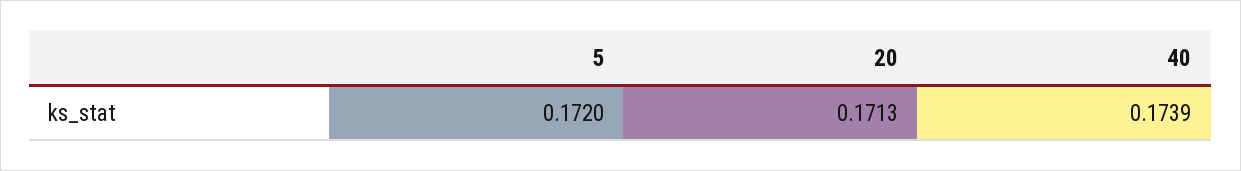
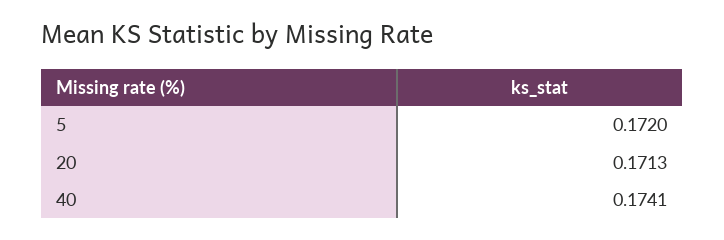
40: 0.1739 -> 0.1741

